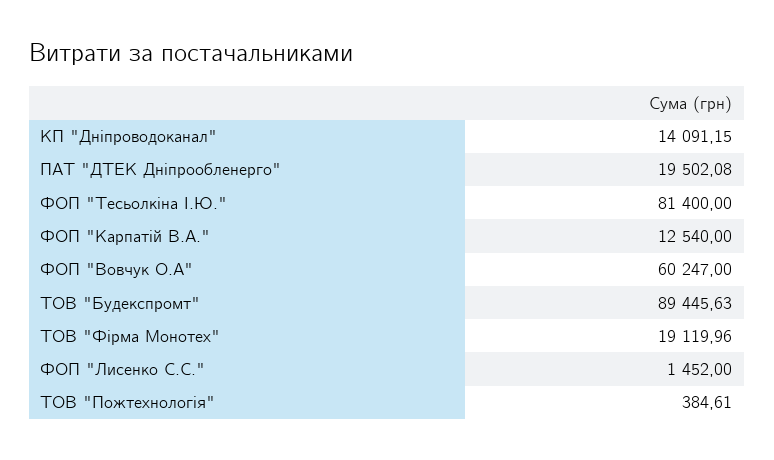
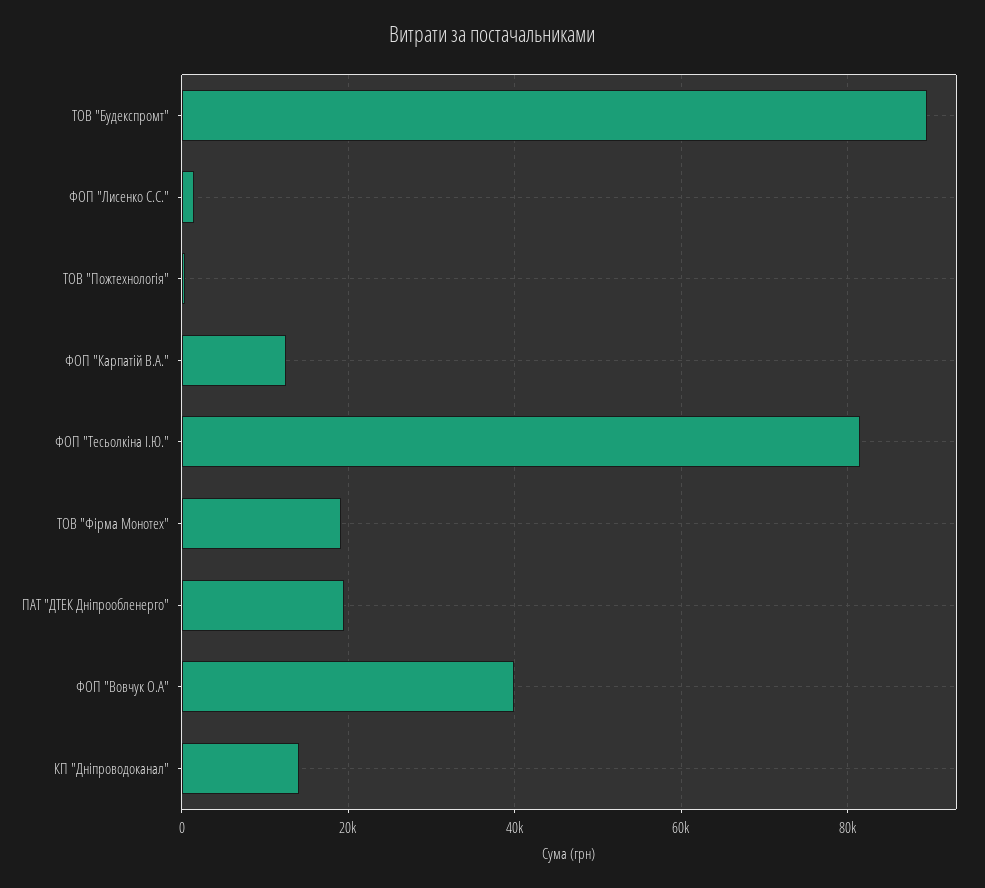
ФОП "Вовчук О.А": 60247 -> 40000

